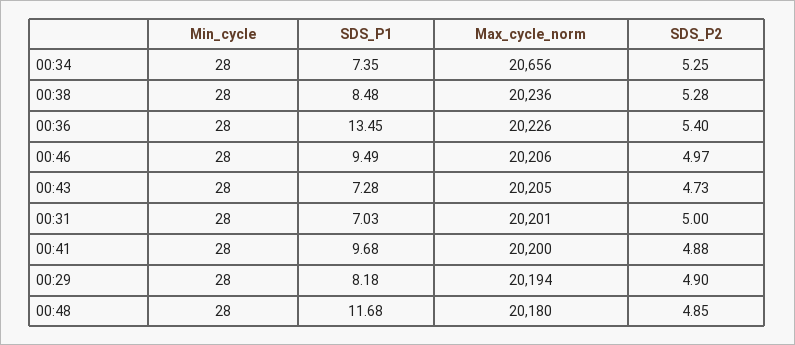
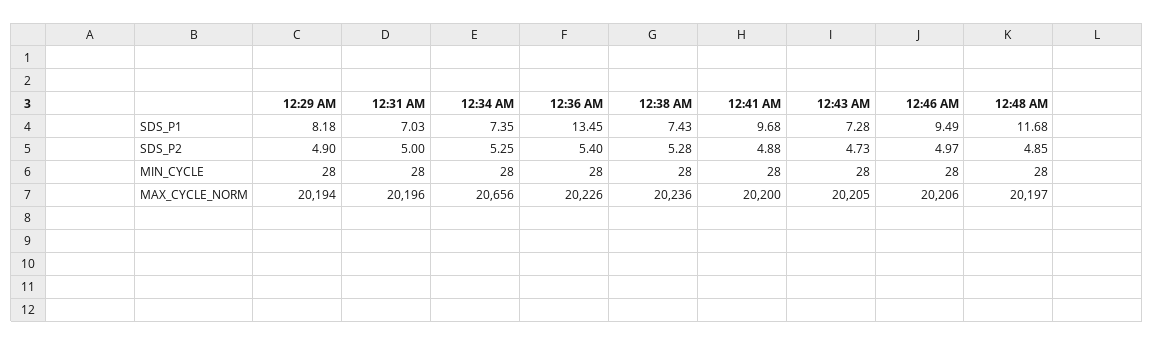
SDS_P1, 00:38: 8.48 -> 7.43
Max_cycle_norm, 00:31: 20201 -> 20196
Max_cycle_norm, 00:48: 20180 -> 20197

